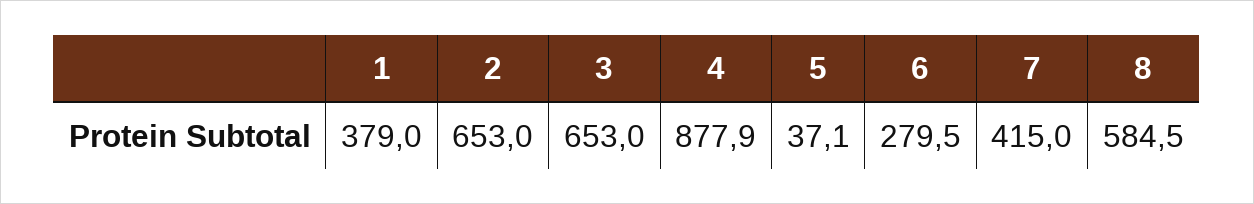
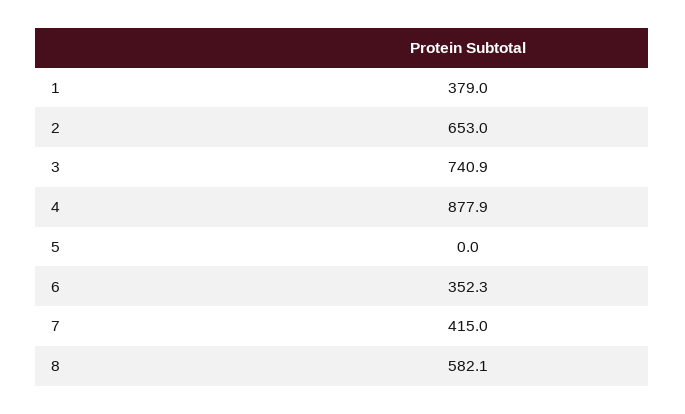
3: 653 -> 740.9
5: 37.1 -> 0
6: 279.5 -> 352.3
8: 584.5 -> 582.1

